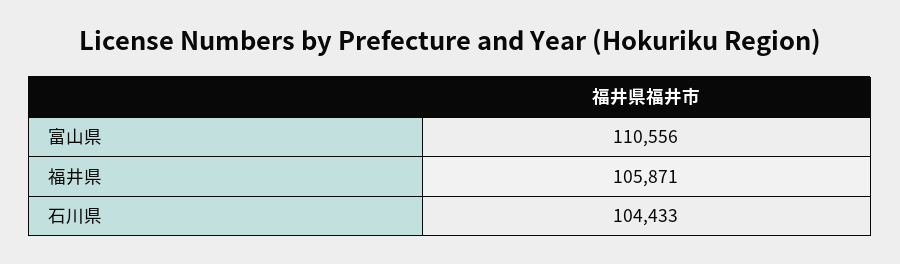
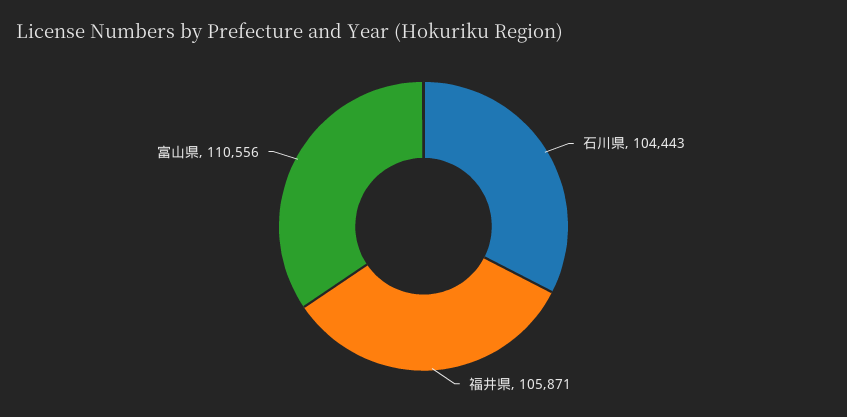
石川県: 104433 -> 104443

